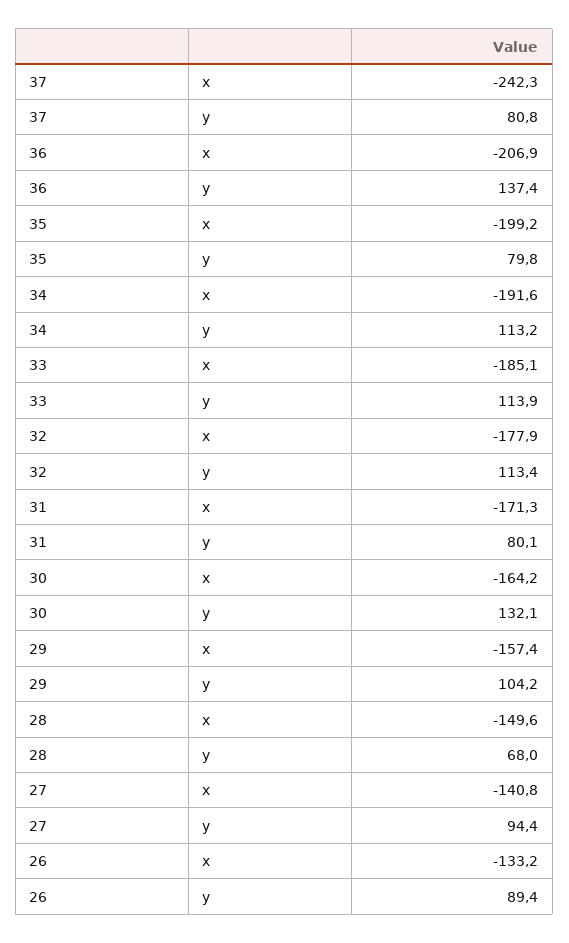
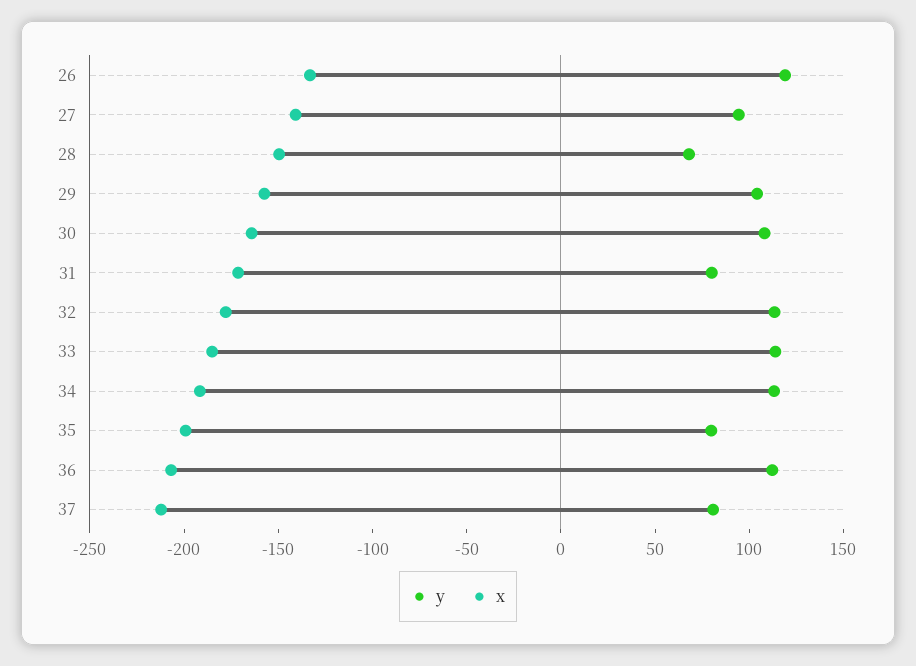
x, 37: -242.3 -> -210
y, 36: 137.4 -> 110
y, 30: 132.1 -> 110
y, 26: 89.4 -> 120

